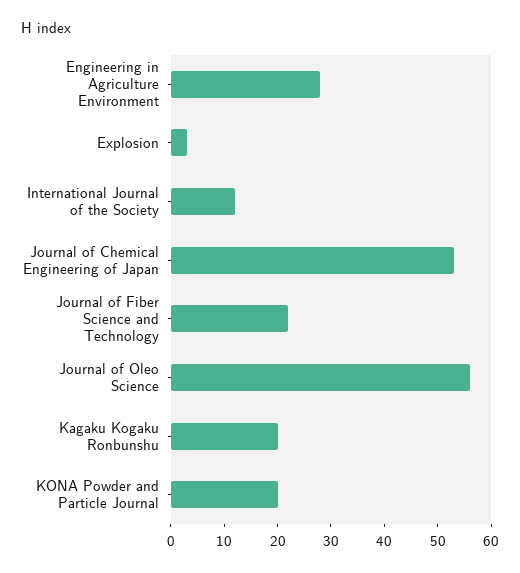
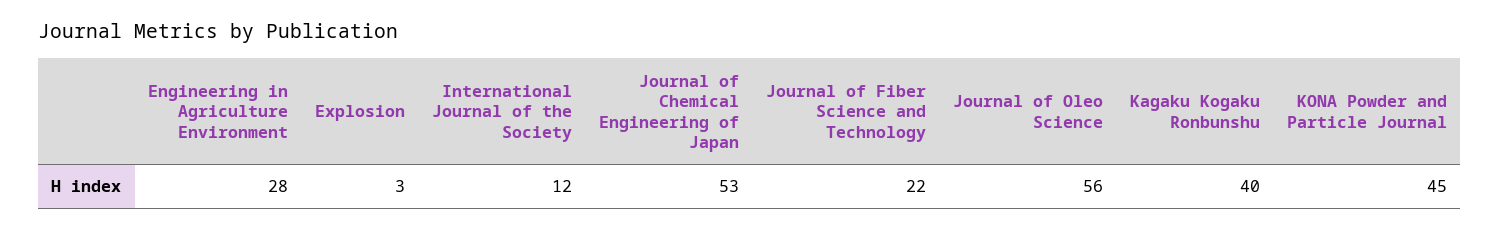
Kagaku Kogaku Ronbunshu: 20 -> 40
KONA Powder and Particle Journal: 20 -> 45

